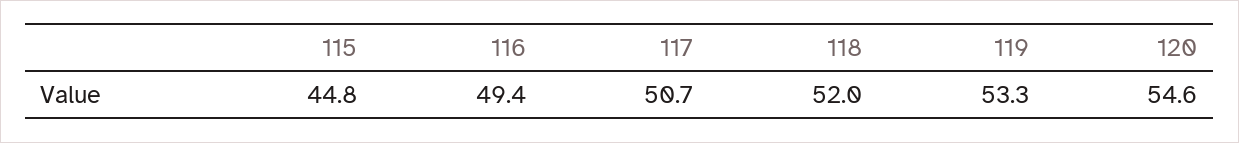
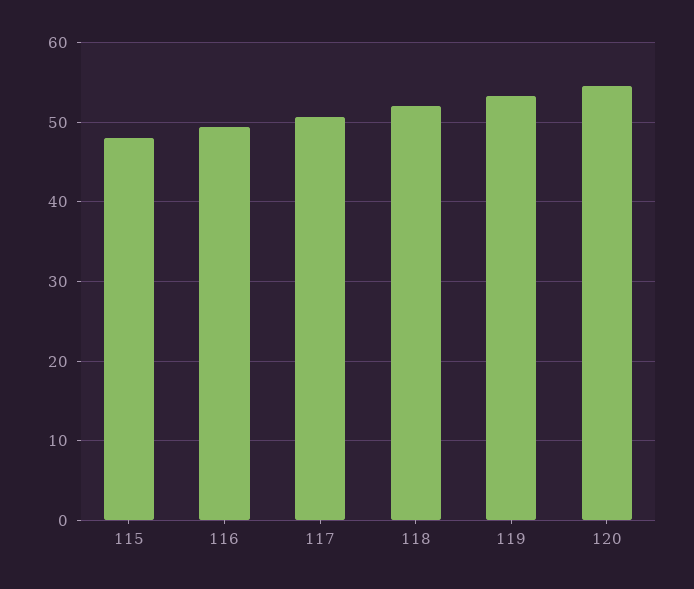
115: 44.8 -> 48

